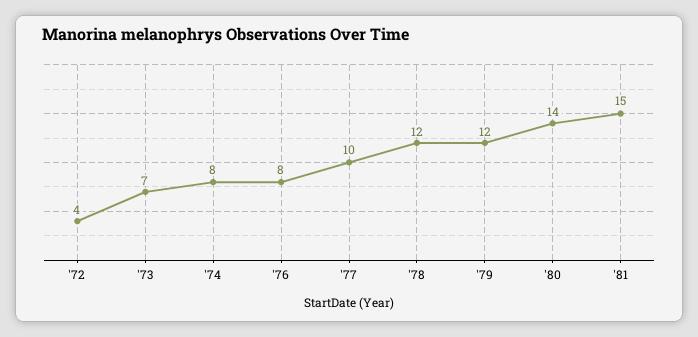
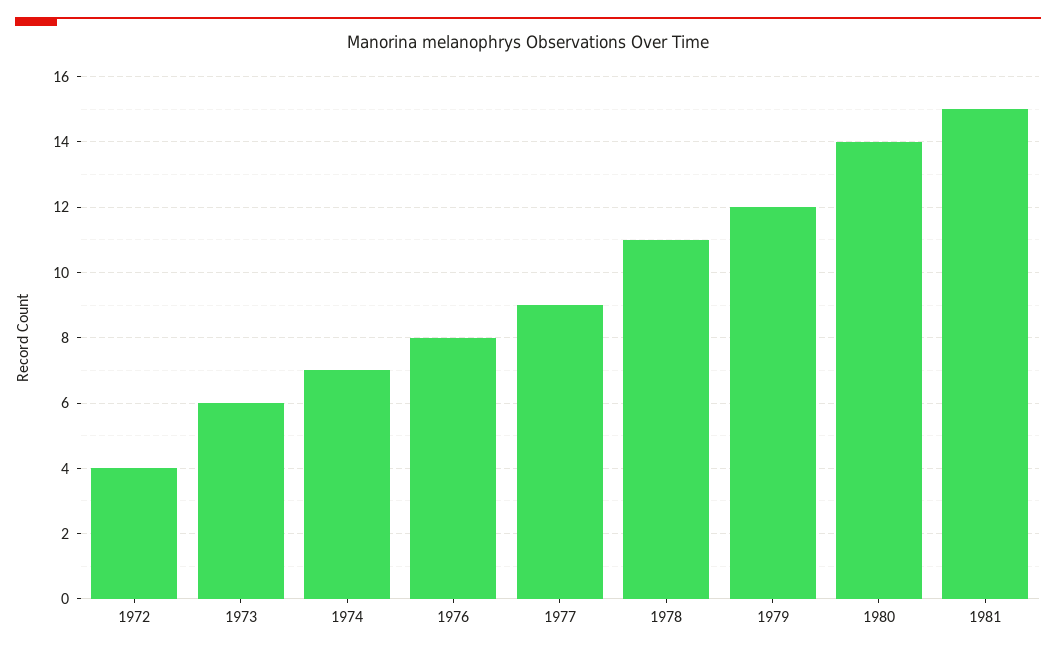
'73: 7 -> 6
'74: 8 -> 7
'77: 10 -> 9
'78: 12 -> 11

